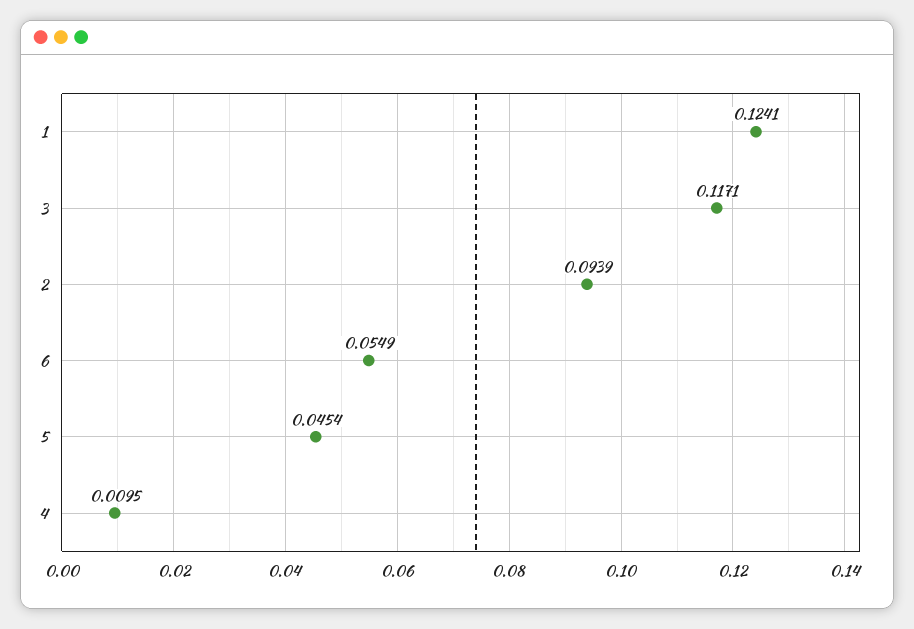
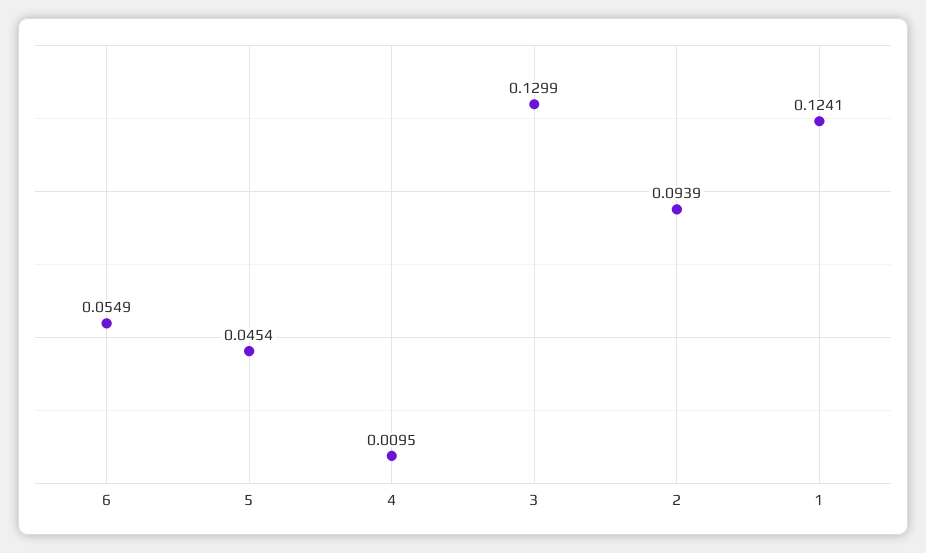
3: 0.1171 -> 0.1299

